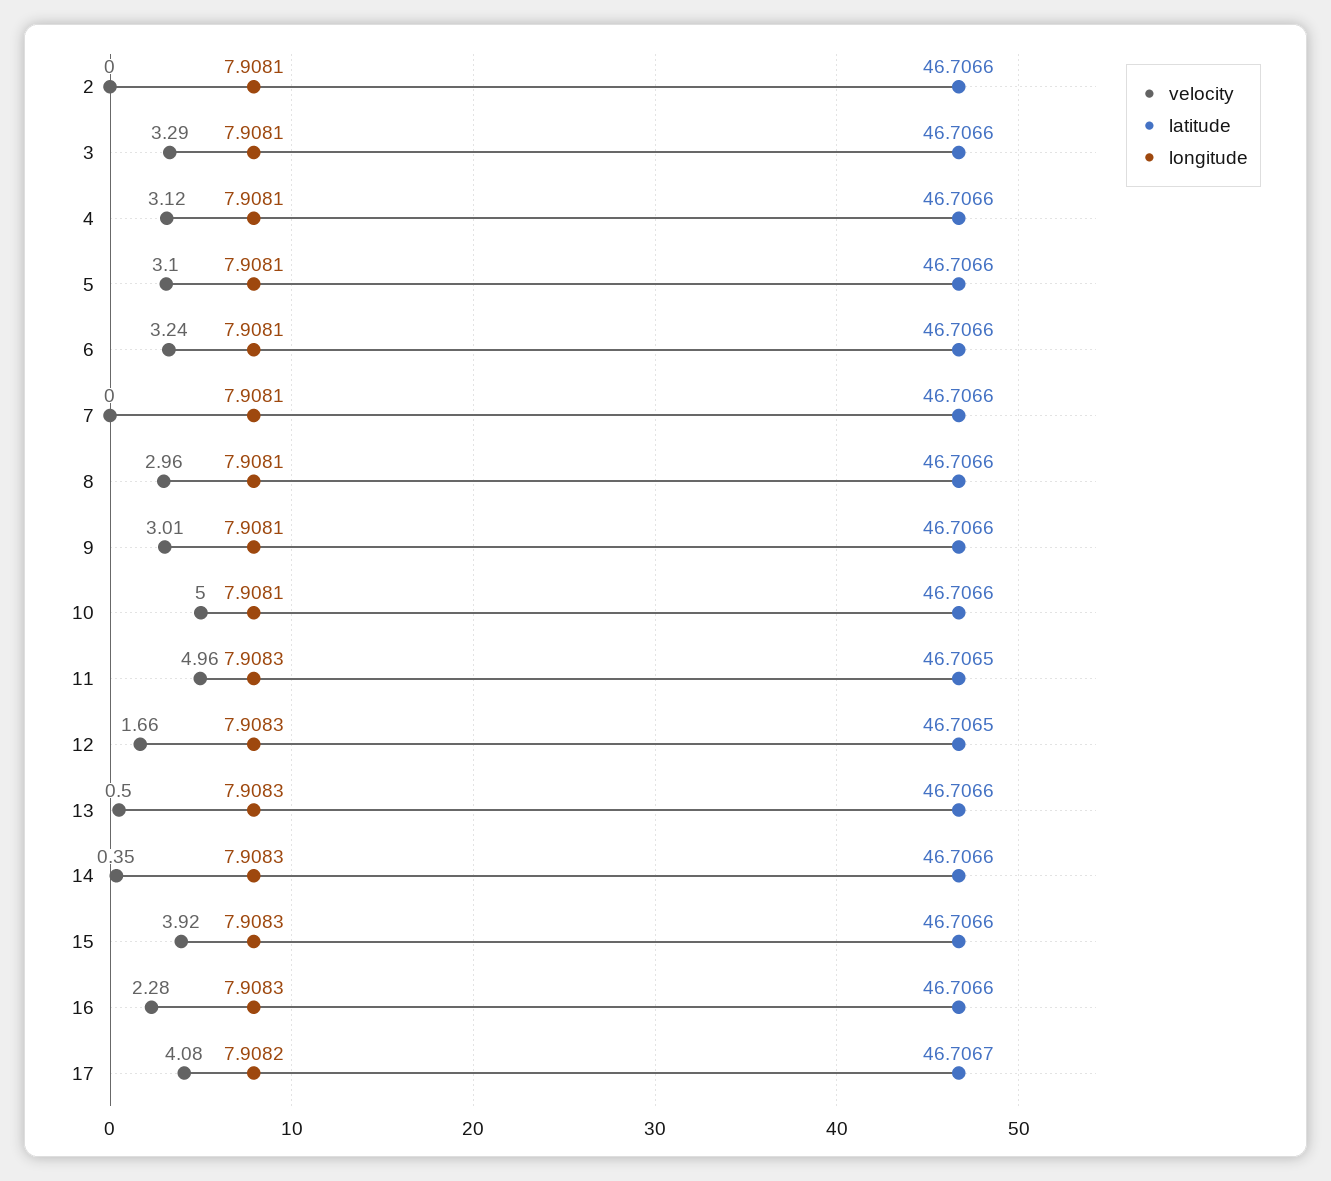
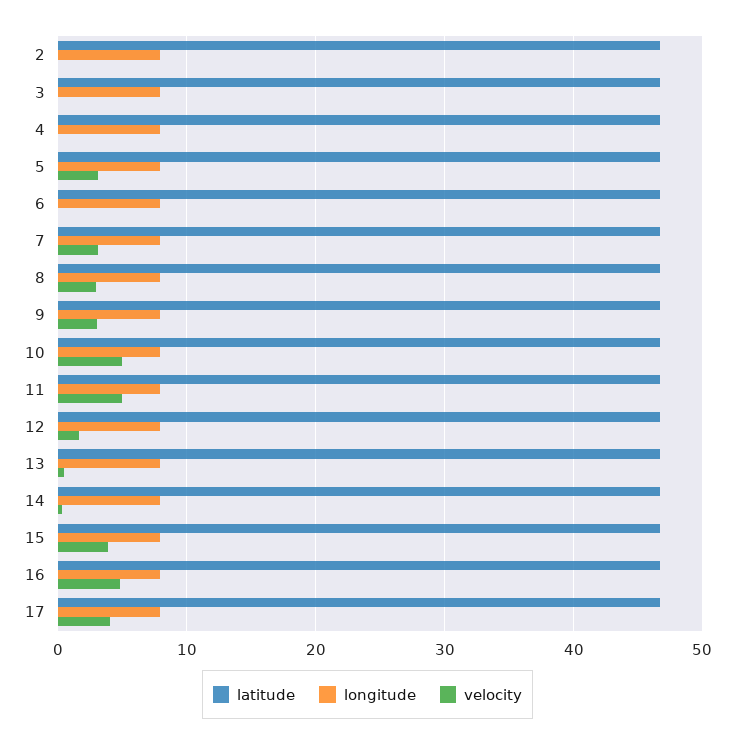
velocity, 3: 3.29 -> 0
velocity, 4: 3.12 -> 0
velocity, 6: 3.24 -> 0
velocity, 7: 0 -> 3
velocity, 16: 2.28 -> 5

